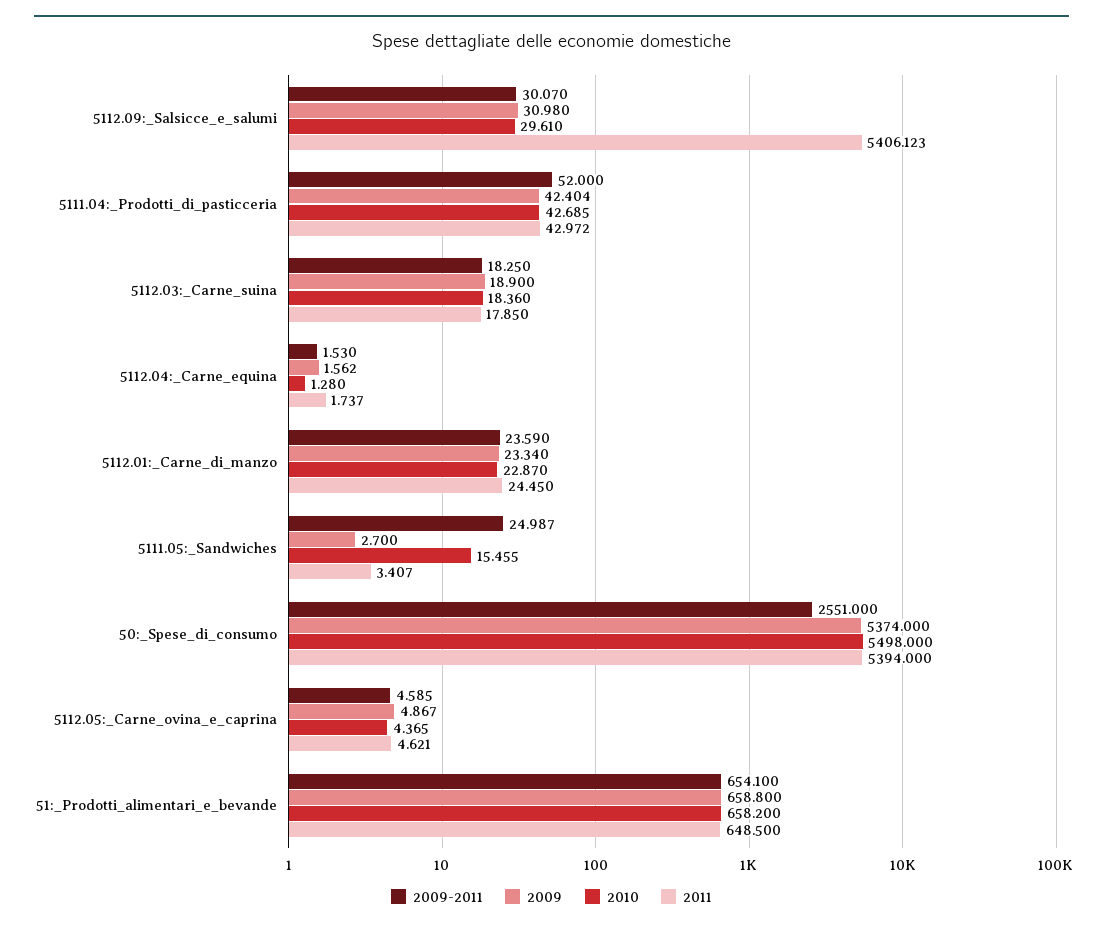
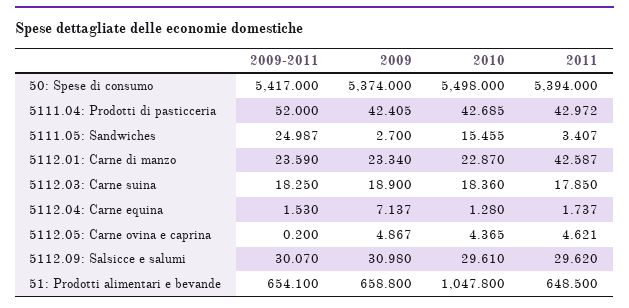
2011, 5112.09:_Salsicce_e_salumi: 5406.123 -> 29.62
2009, 5111.04:_Prodotti_di_pasticceria: 42.404 -> 42.405
2009, 5112.04:_Carne_equina: 1.562 -> 7.137
2011, 5112.01:_Carne_di_manzo: 24.45 -> 42.587
2009-2011, 50:_Spese_di_consumo: 2551 -> 5417
2009-2011, 5112.05:_Carne_ovina_e_caprina: 4.585 -> 0.2
2010, 51:_Prodotti_alimentari_e_bevande: 658.2 -> 1047.8

